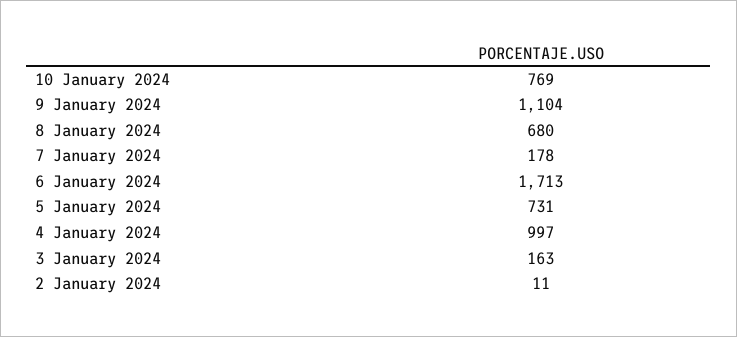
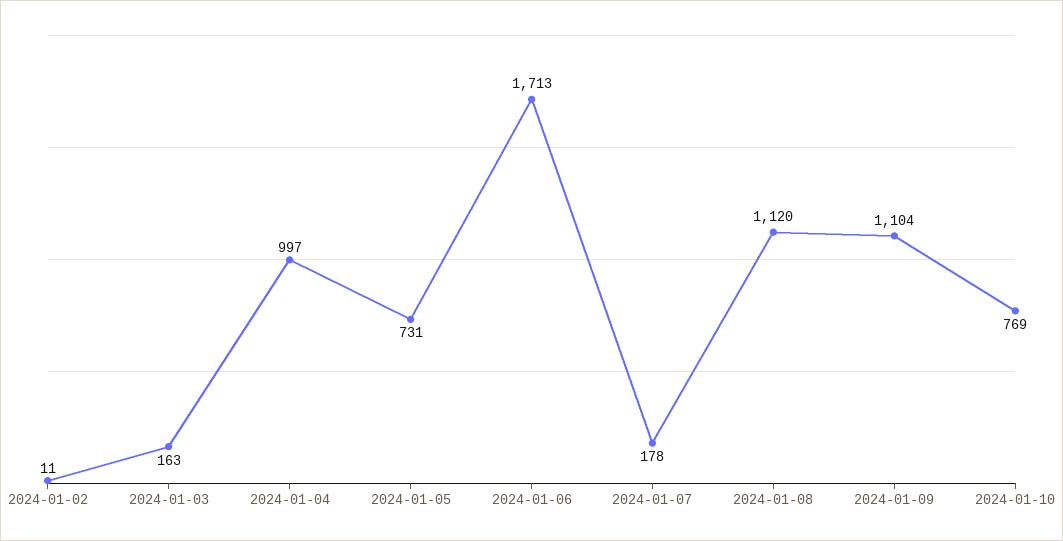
8 January 2024: 680 -> 1120

